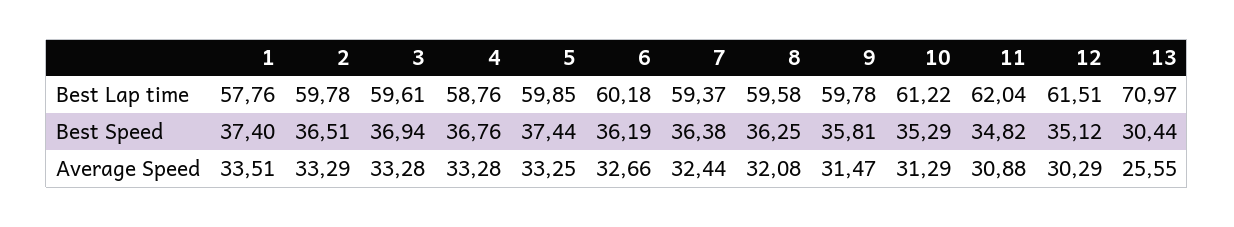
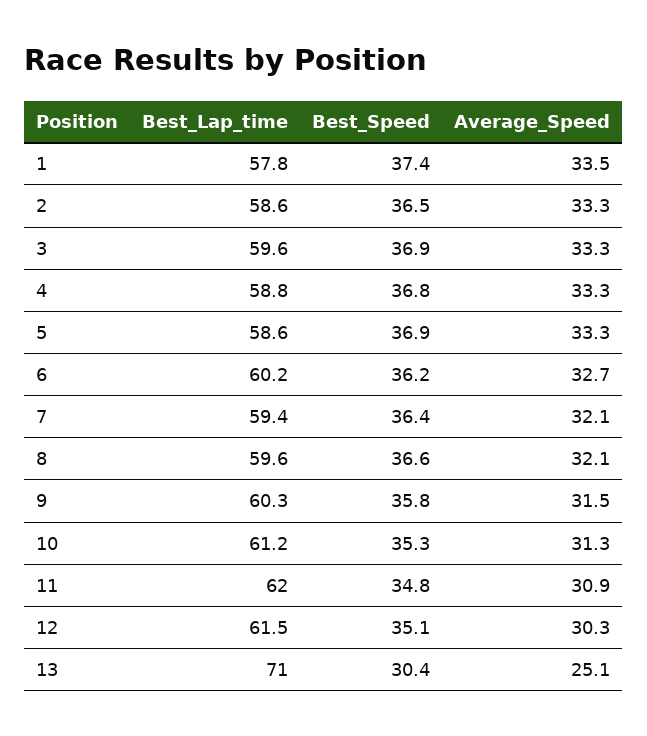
2, Best Lap time: 59.78 -> 58.6
5, Best Lap time: 59.85 -> 58.6
9, Best Lap time: 59.78 -> 60.3
5, Best Speed: 37.44 -> 36.9
8, Best Speed: 36.25 -> 36.6
7, Average Speed: 32.44 -> 32.1
13, Average Speed: 25.55 -> 25.1

